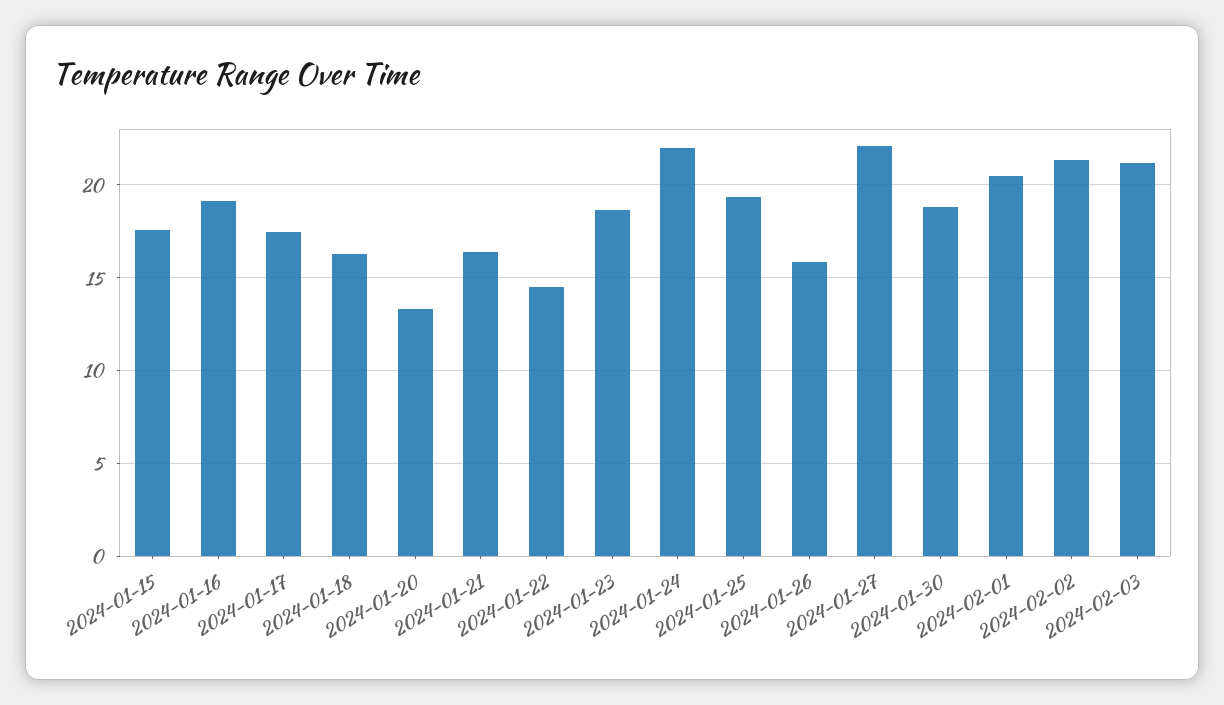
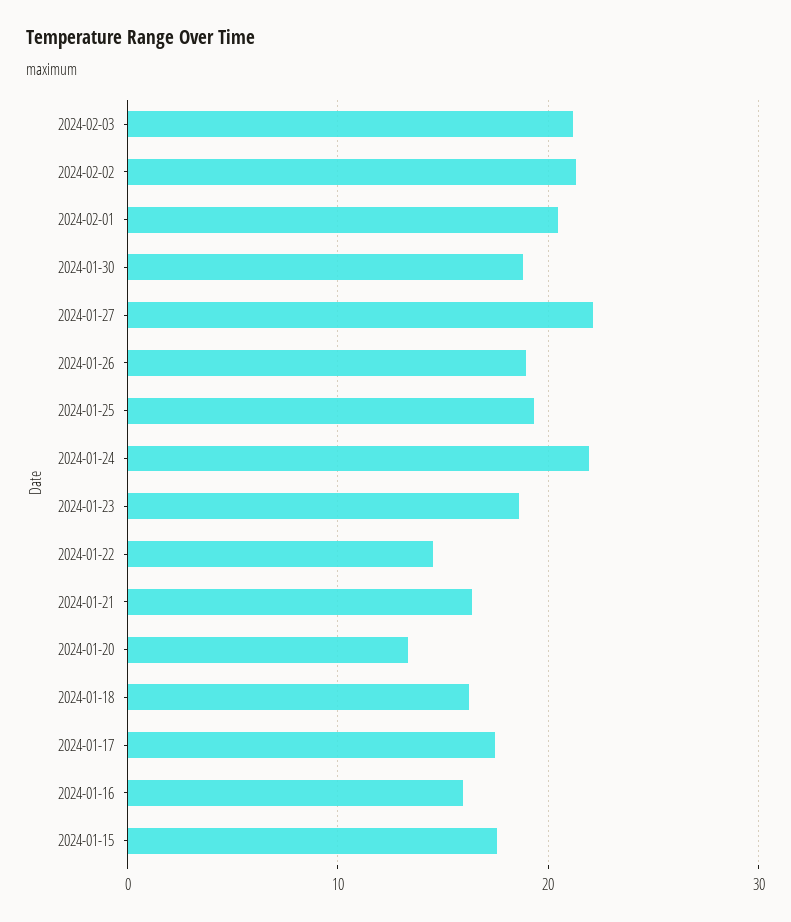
2024-01-16: 19 -> 16
2024-01-26: 16 -> 19

